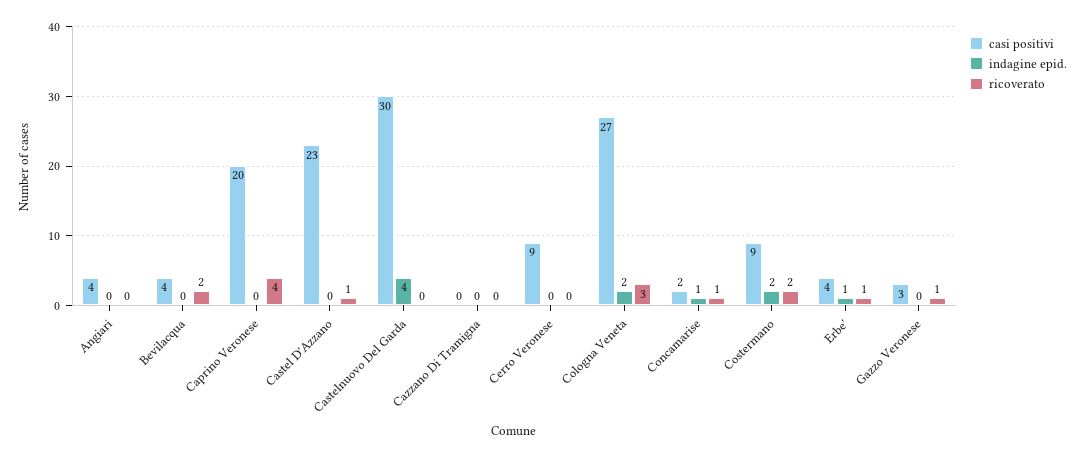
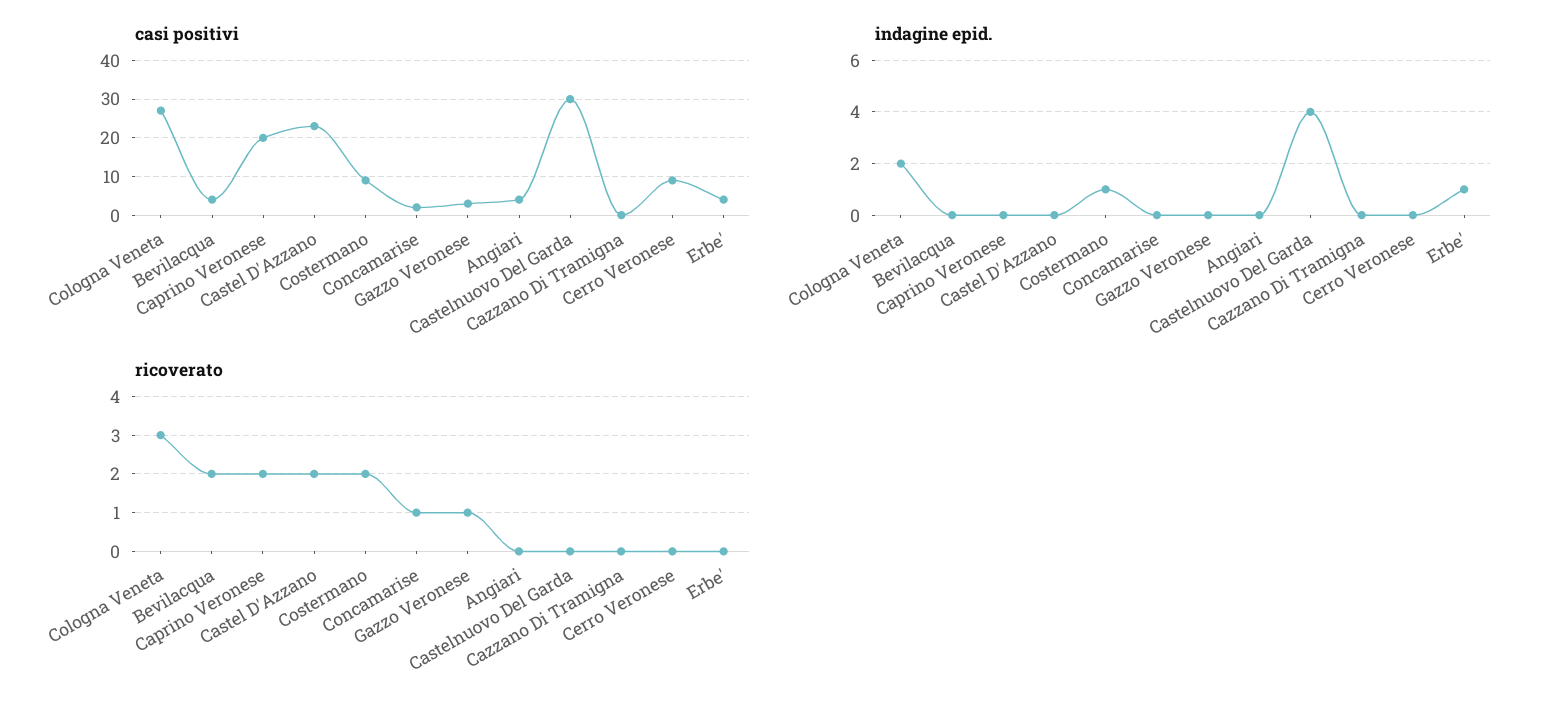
ricoverato, Caprino Veronese: 4 -> 2
ricoverato, Castel D'Azzano: 1 -> 2
indagine epid., Concamarise: 1 -> 0
indagine epid., Costermano: 2 -> 1
ricoverato, Erbe': 1 -> 0

